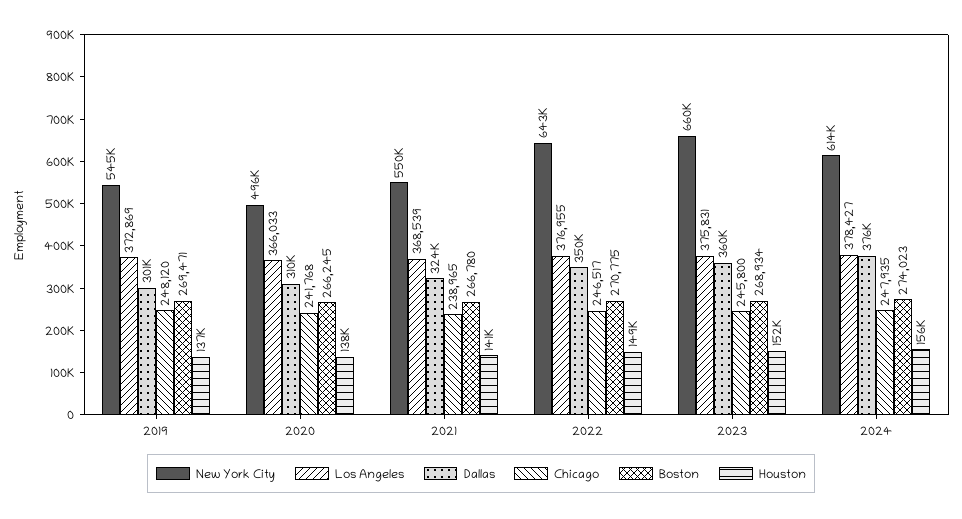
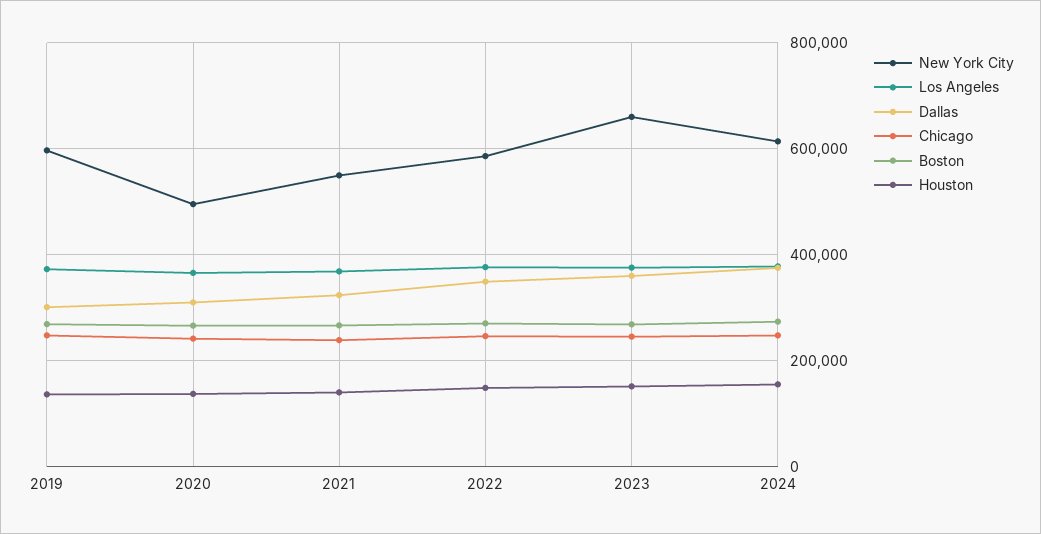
New York City, 2019: 545000 -> 600000
New York City, 2022: 643000 -> 580000

